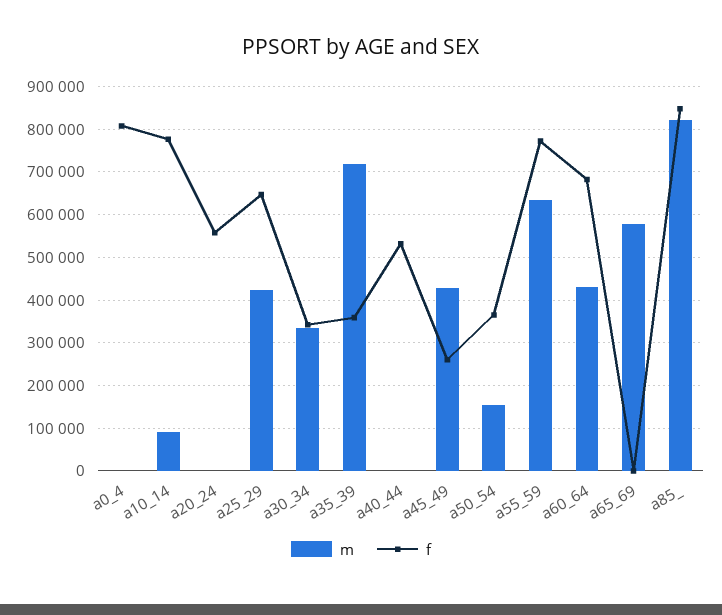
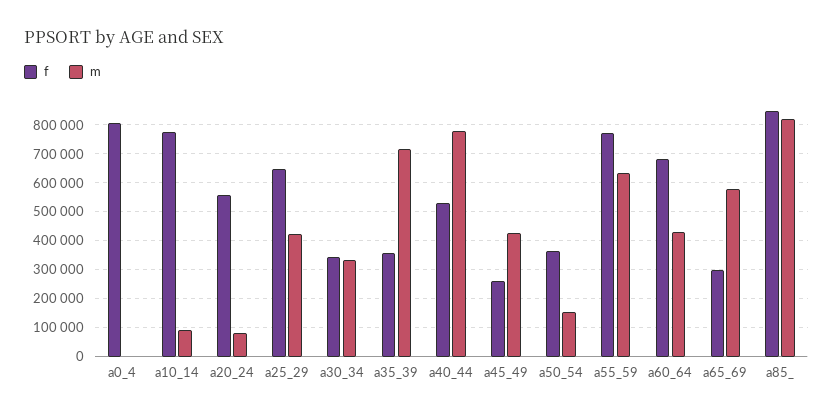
m, a20_24: 0 -> 75000
m, a40_44: 0 -> 775000
f, a65_69: 0 -> 300000

